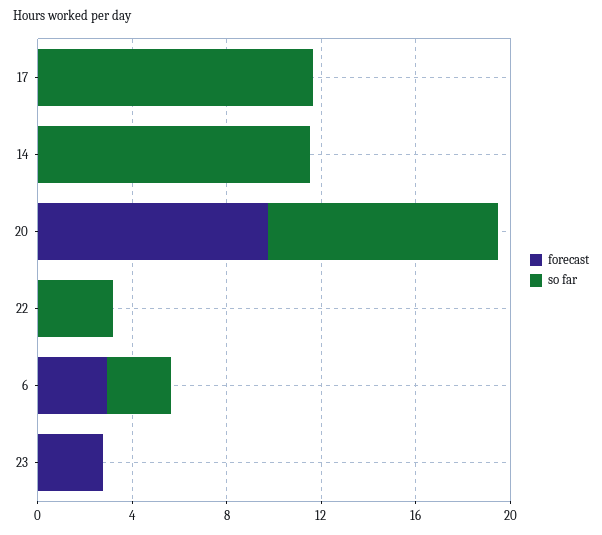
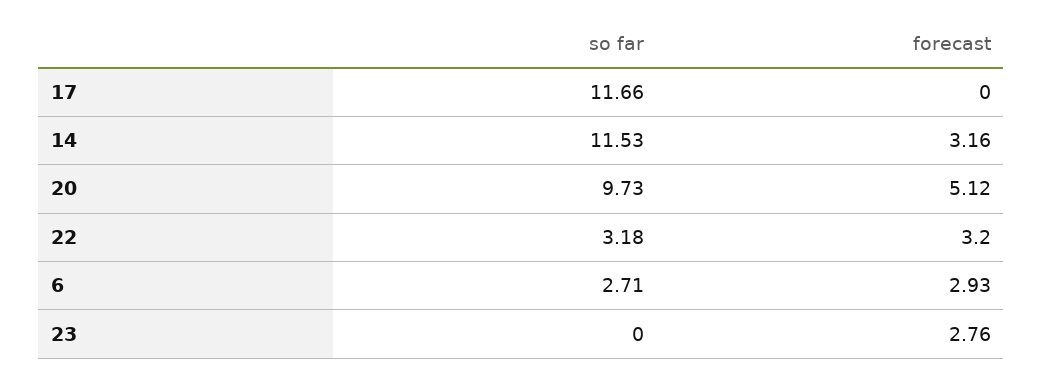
forecast, 14: 0 -> 3.16
forecast, 20: 10 -> 5.12
forecast, 22: 0 -> 3.2

